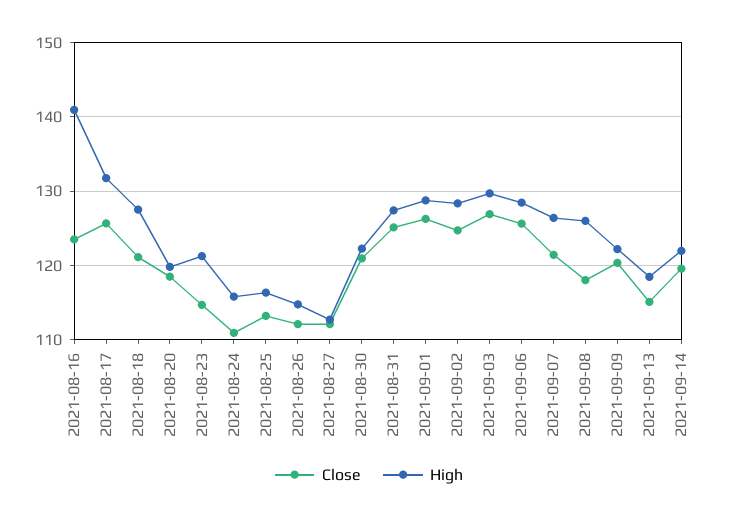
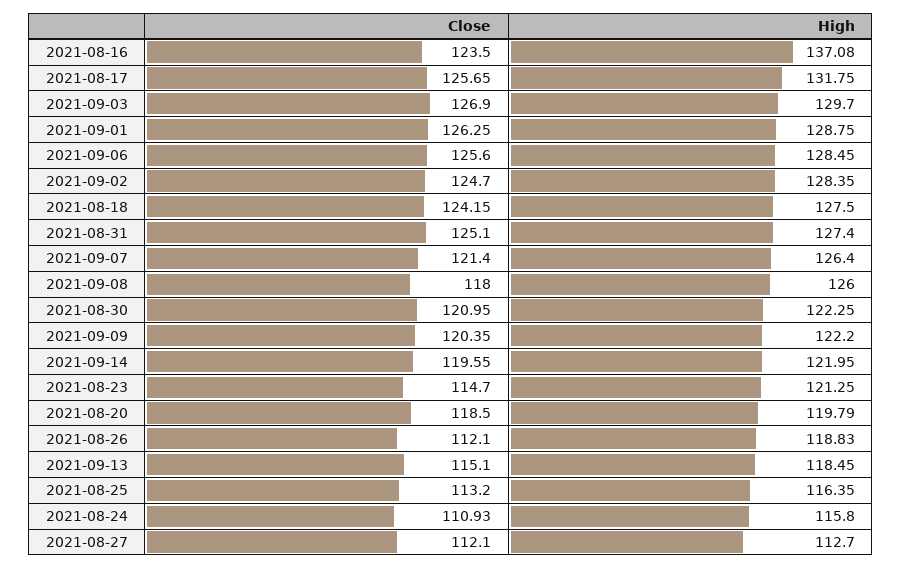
High, 2021-08-16: 141 -> 137.08
Close, 2021-08-18: 121 -> 124.15
High, 2021-08-26: 115 -> 118.83

